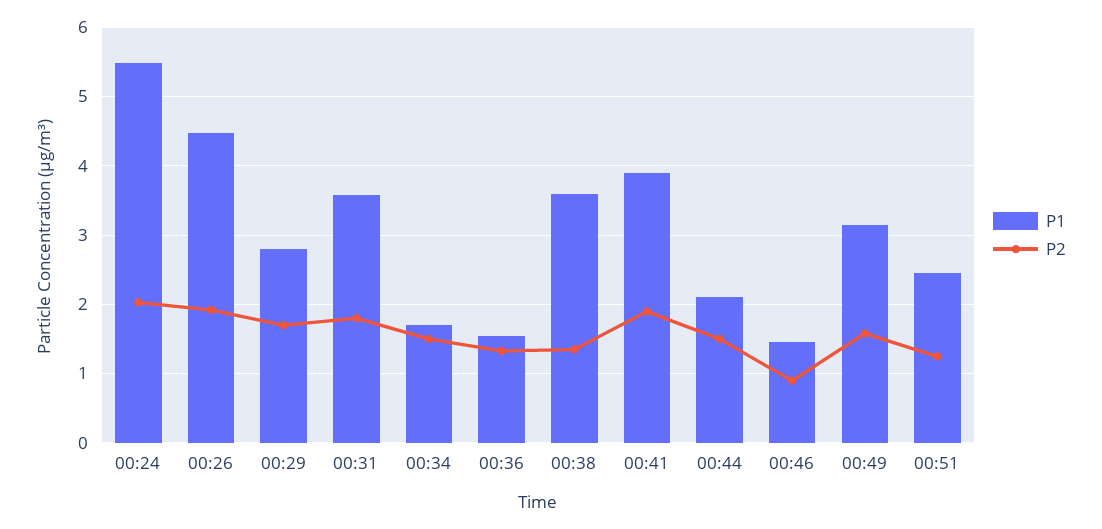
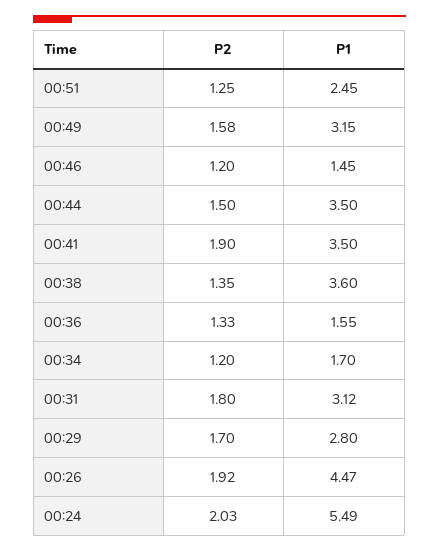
P1, 00:31: 3.6 -> 3.12
P2, 00:34: 1.5 -> 1.2
P1, 00:41: 3.9 -> 3.5
P1, 00:44: 2.1 -> 3.5
P2, 00:46: 0.9 -> 1.2

